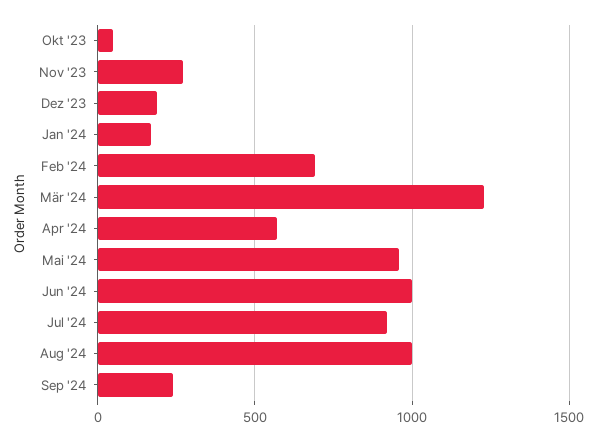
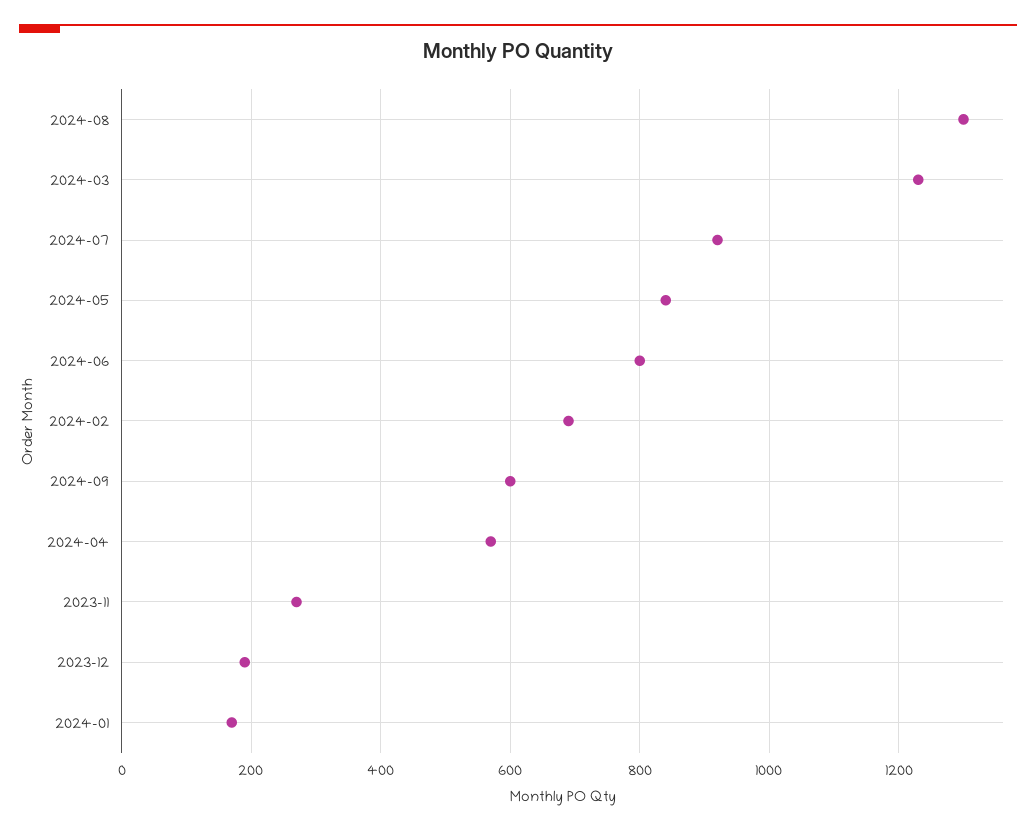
Okt '23: 50 -> none
Mai '24: 950 -> 840
Jun '24: 1000 -> 800
Aug '24: 1000 -> 1300
Sep '24: 250 -> 600

